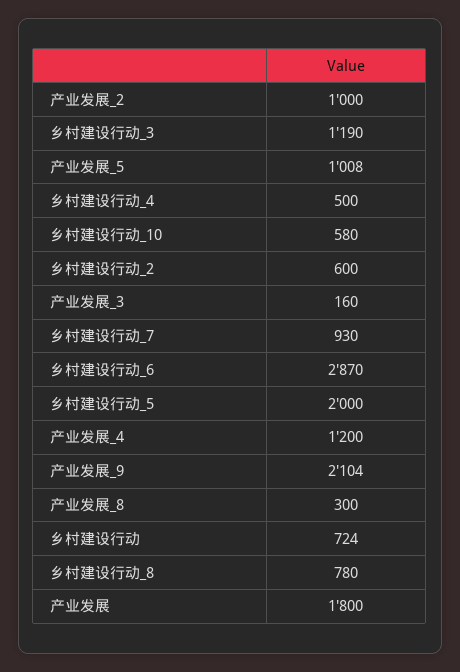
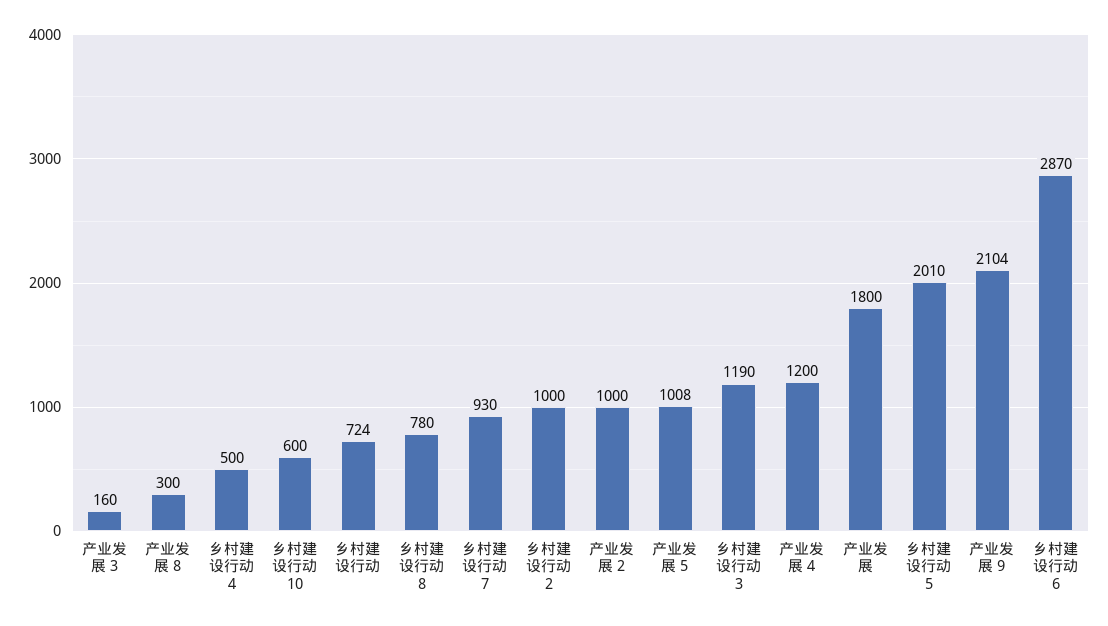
乡村建设行动_10: 580 -> 600
乡村建设行动_2: 600 -> 1000
乡村建设行动_5: 2000 -> 2010

